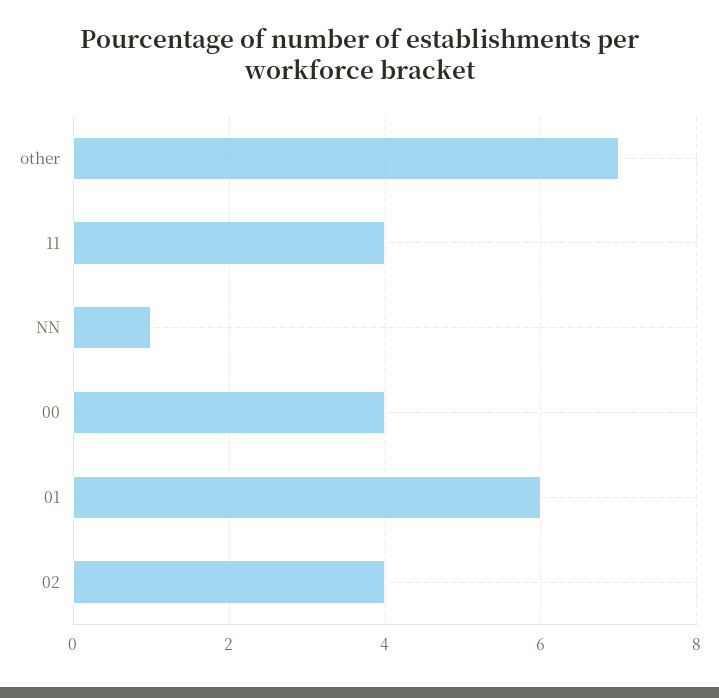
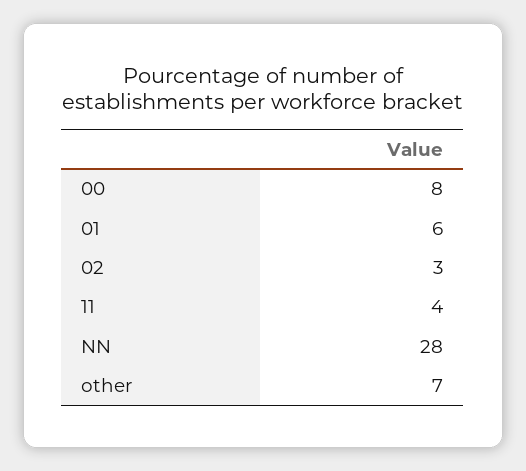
NN: 1 -> 28
00: 4 -> 8
02: 4 -> 3

